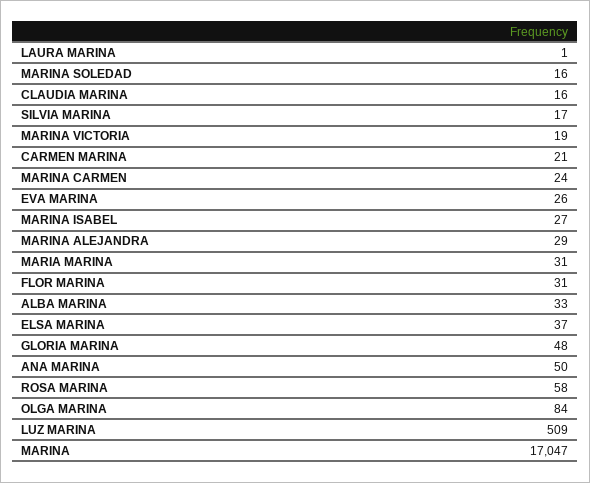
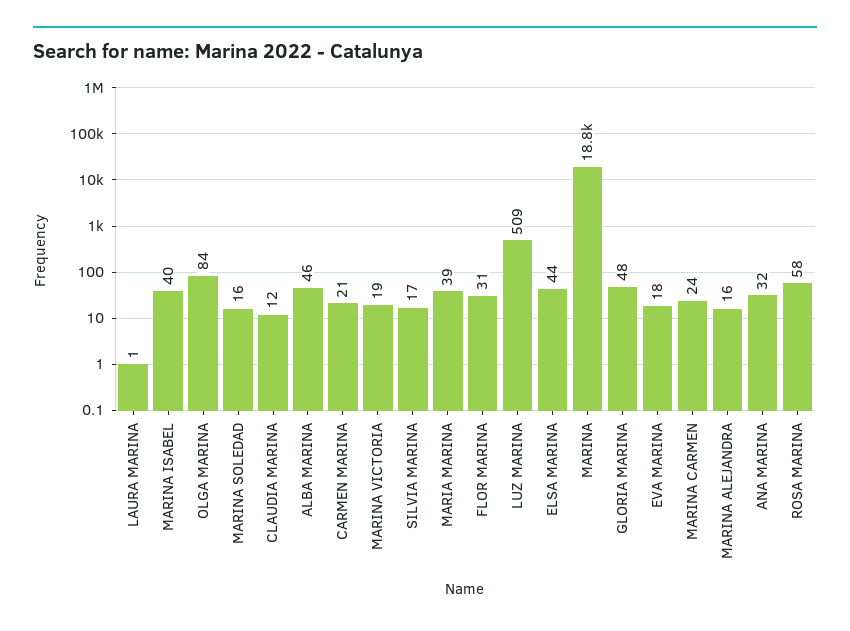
CLAUDIA MARINA: 16 -> 12
EVA MARINA: 26 -> 18
MARINA ISABEL: 27 -> 40
MARINA ALEJANDRA: 29 -> 16
MARIA MARINA: 31 -> 39
ALBA MARINA: 33 -> 46
ELSA MARINA: 37 -> 44
ANA MARINA: 50 -> 32
MARINA: 17047 -> 18800

